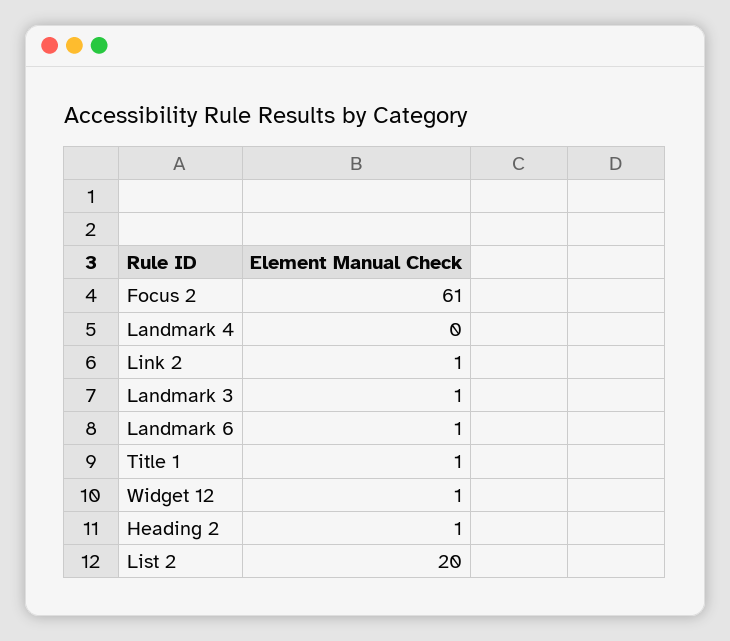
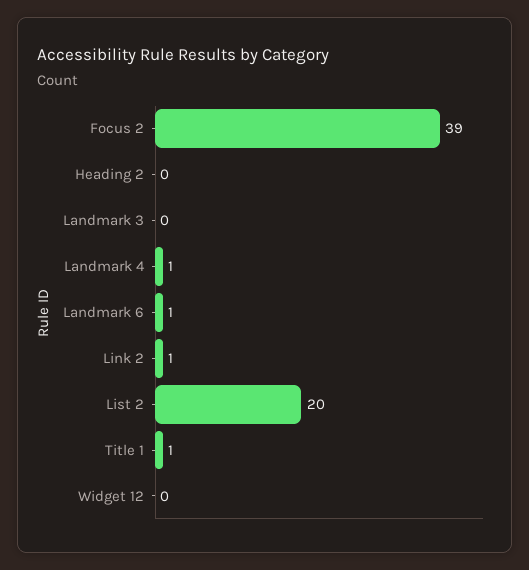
Focus 2: 61 -> 39
Landmark 4: 0 -> 1
Landmark 3: 1 -> 0
Widget 12: 1 -> 0
Heading 2: 1 -> 0

